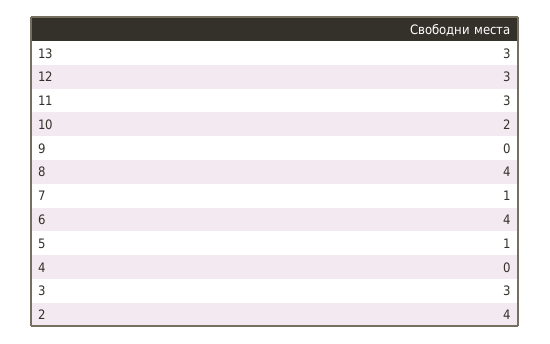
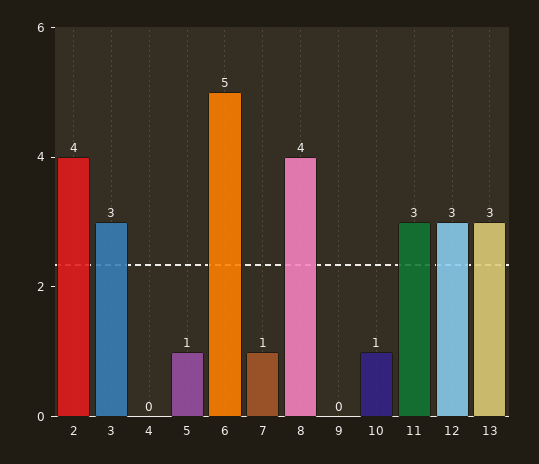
10: 2 -> 1
6: 4 -> 5

